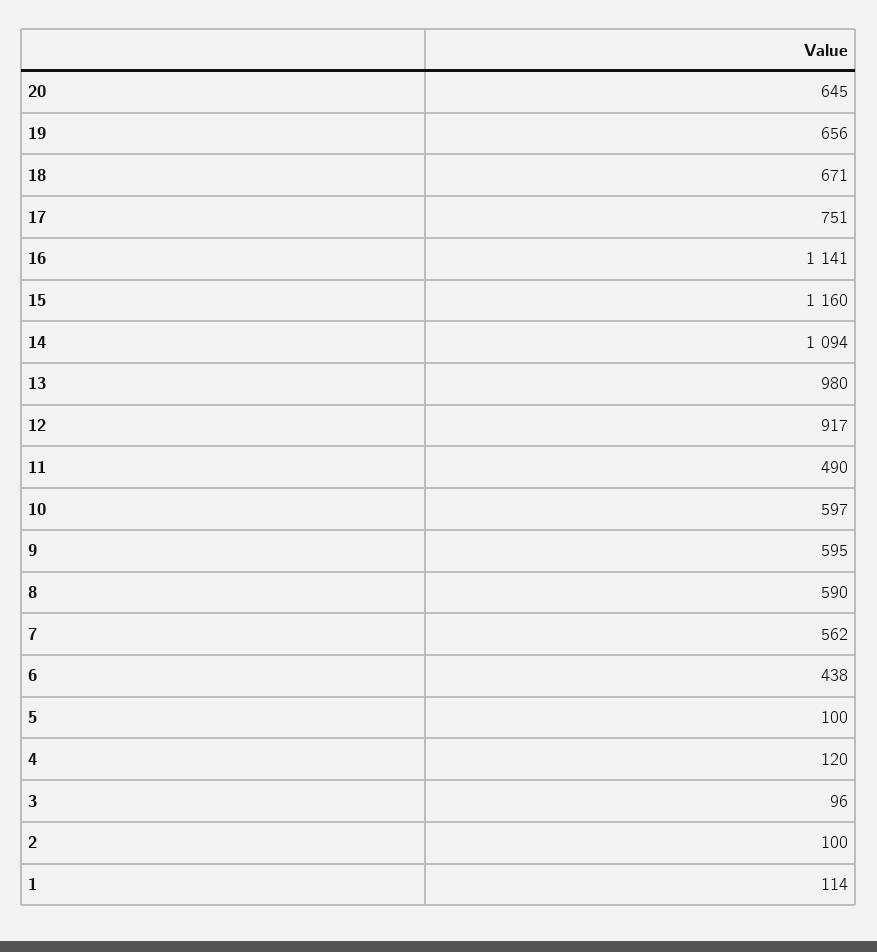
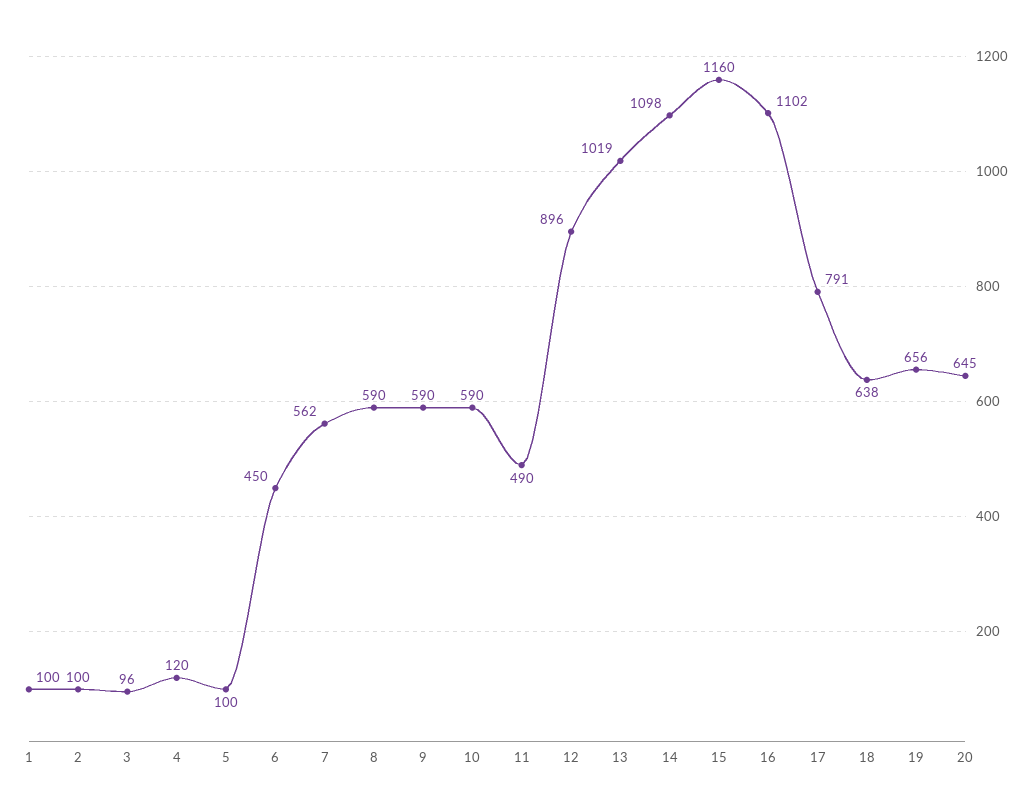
18: 671 -> 638
17: 751 -> 791
16: 1141 -> 1102
14: 1094 -> 1098
13: 980 -> 1019
12: 917 -> 896
10: 597 -> 590
9: 595 -> 590
6: 438 -> 450
1: 114 -> 100

